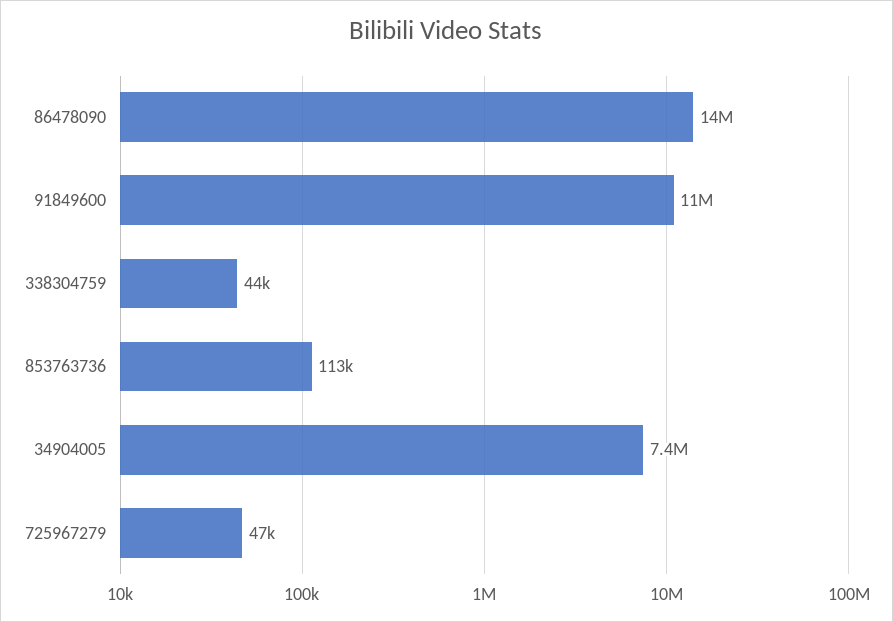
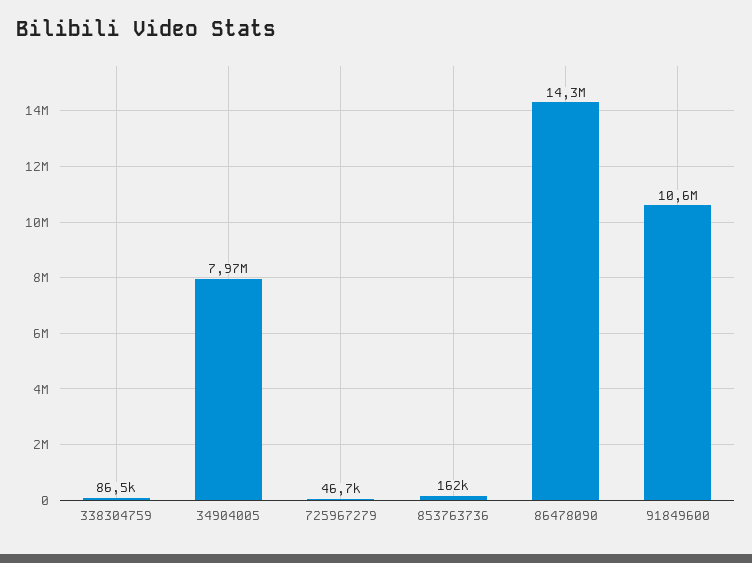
338304759: 44000 -> 86500
853763736: 113000 -> 162000
34904005: 7400000 -> 7970000

